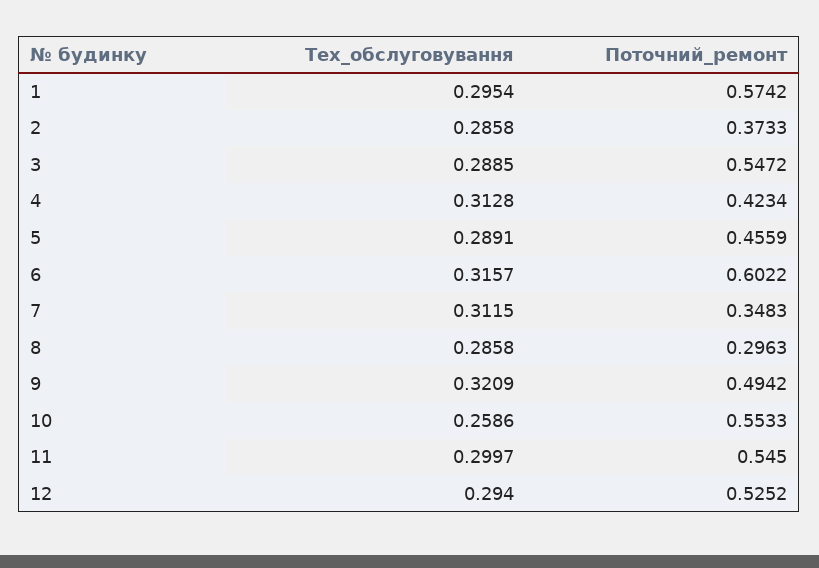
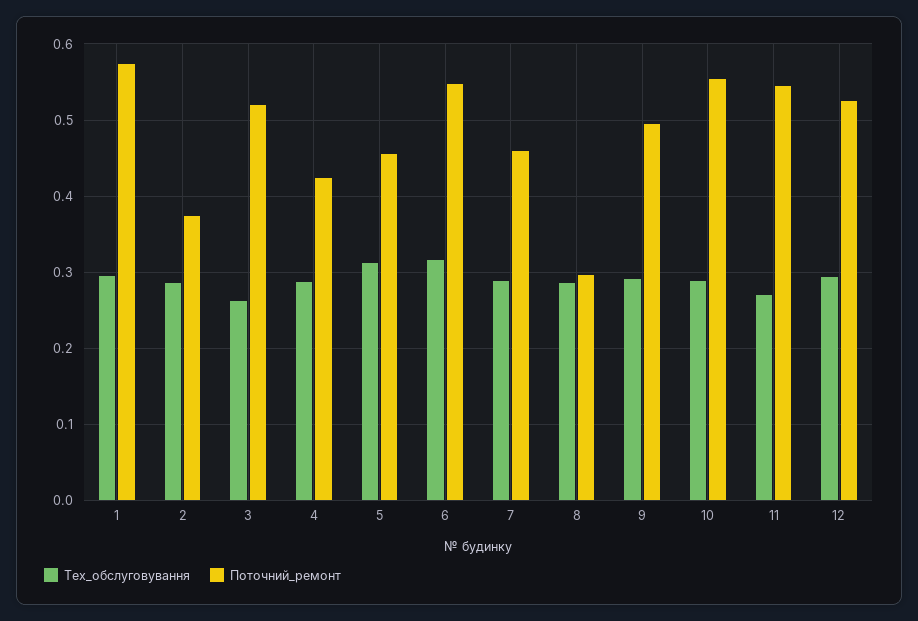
Тех_обслуговування, 3: 0.2885 -> 0.26
Поточний_ремонт, 3: 0.5472 -> 0.52
Тех_обслуговування, 4: 0.3128 -> 0.29
Тех_обслуговування, 5: 0.2891 -> 0.31
Поточний_ремонт, 6: 0.6022 -> 0.55
Тех_обслуговування, 7: 0.3115 -> 0.29
Поточний_ремонт, 7: 0.3483 -> 0.46
Тех_обслуговування, 9: 0.3209 -> 0.29
Тех_обслуговування, 10: 0.2586 -> 0.29
Тех_обслуговування, 11: 0.2997 -> 0.27

